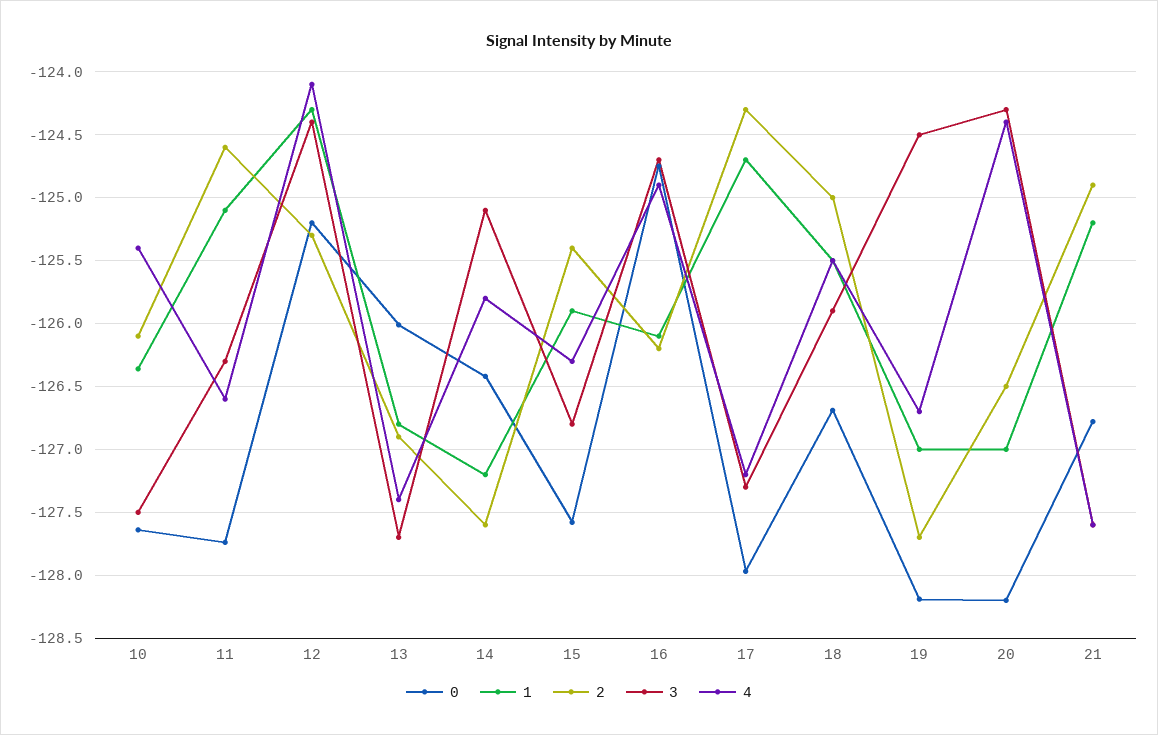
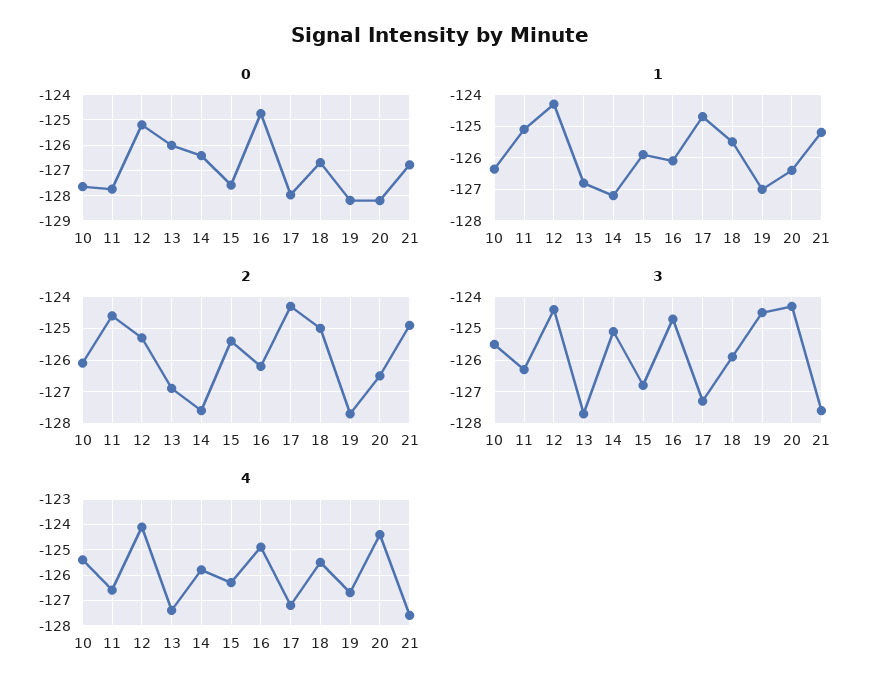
3, 10: -127.5 -> -125.5
1, 20: -127 -> -126.4

